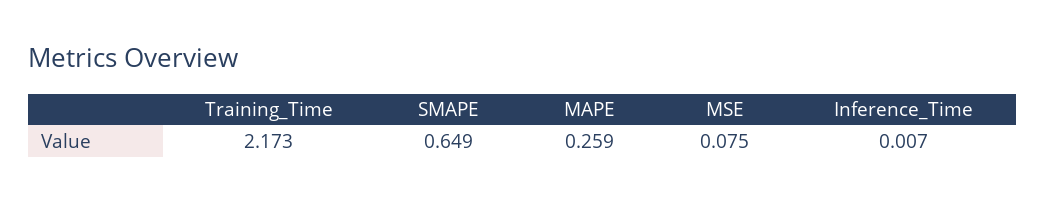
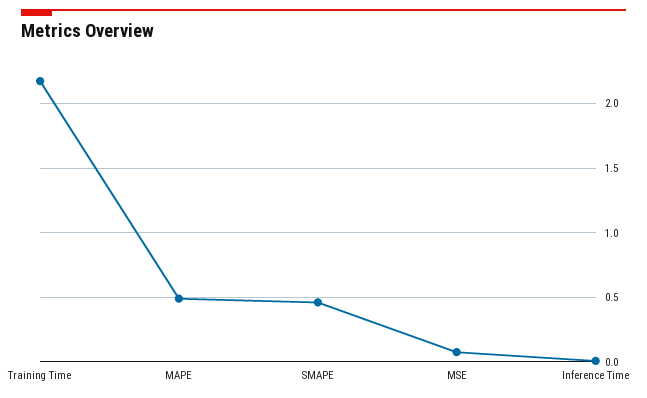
SMAPE: 0.649 -> 0.45
MAPE: 0.259 -> 0.5

